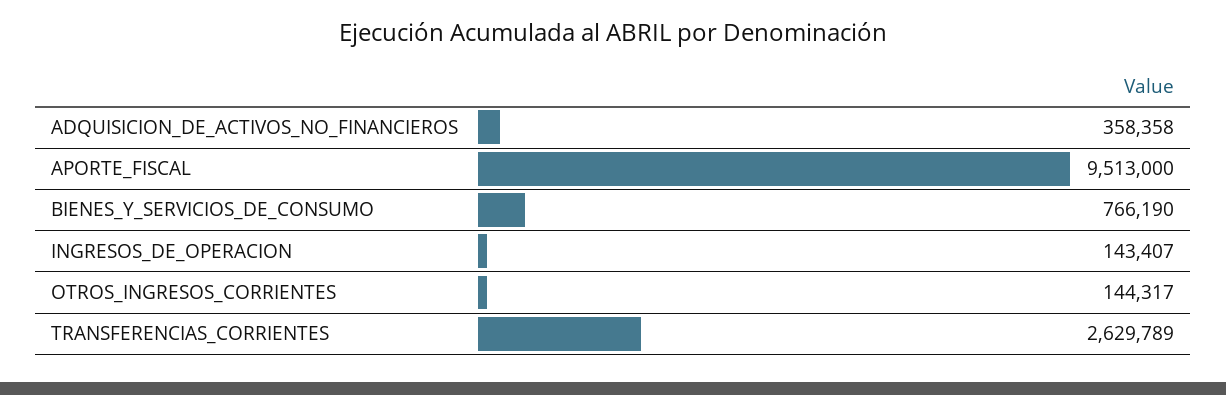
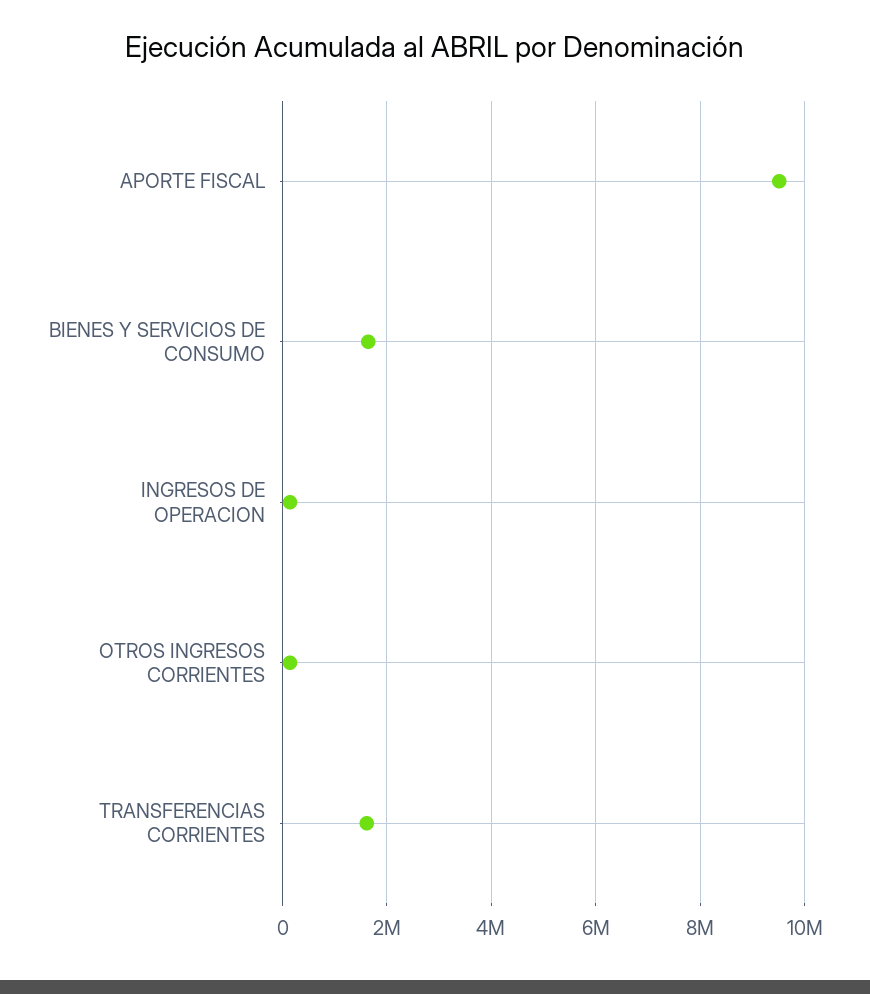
ADQUISICION_DE_ACTIVOS_NO_FINANCIEROS: 358358 -> none
BIENES_Y_SERVICIOS_DE_CONSUMO: 766190 -> 1600000
TRANSFERENCIAS_CORRIENTES: 2629789 -> 1600000

